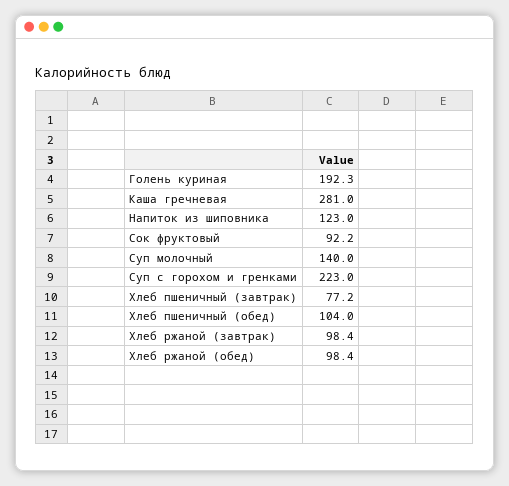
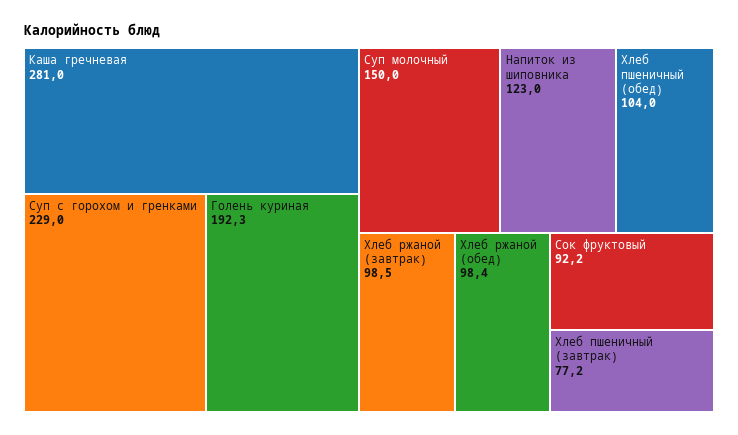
Суп молочный: 140 -> 150
Суп с горохом и гренками: 223 -> 229
Хлеб ржаной (завтрак): 98.4 -> 98.5

